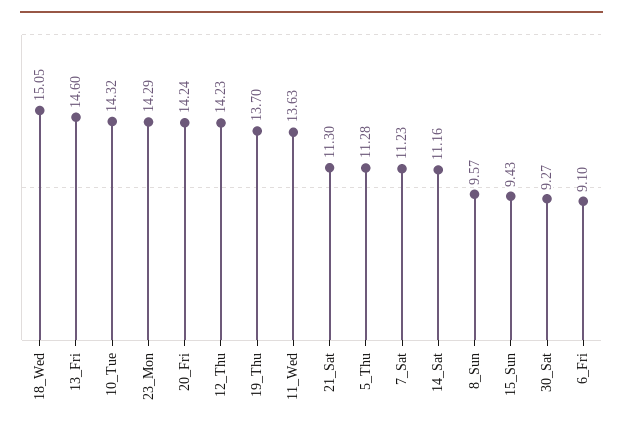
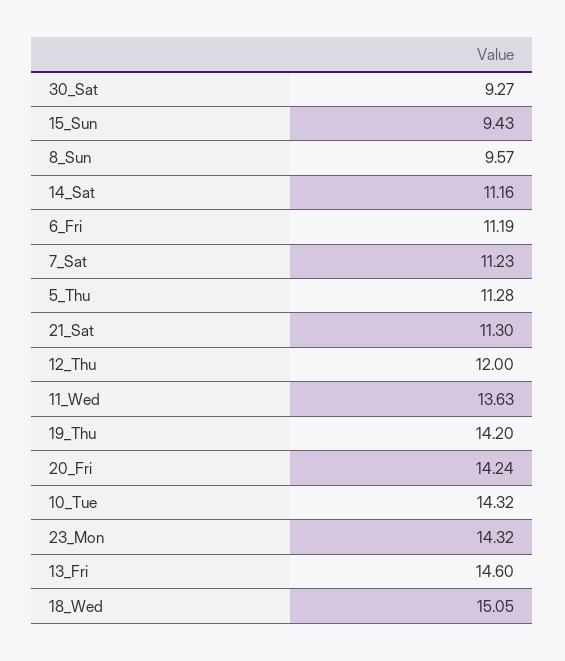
23_Mon: 14.29 -> 14.32
12_Thu: 14.23 -> 12
19_Thu: 13.7 -> 14.2
6_Fri: 9.1 -> 11.19

